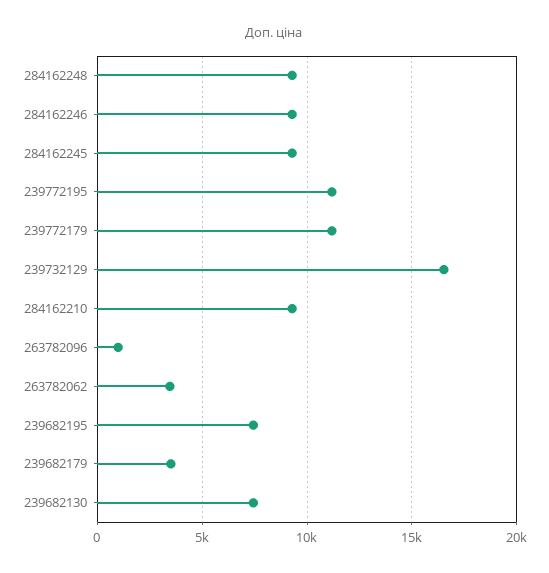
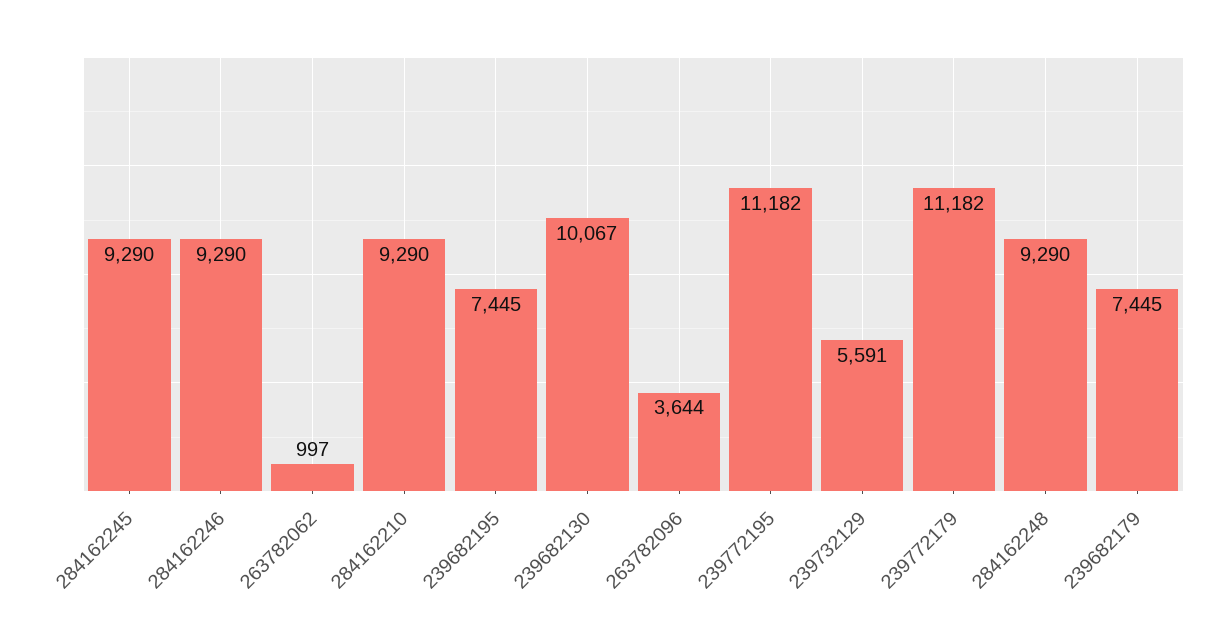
239732129: 16500 -> 5591
263782096: 1000 -> 3644
263782062: 3500 -> 997
239682179: 3500 -> 7445
239682130: 7500 -> 10067

